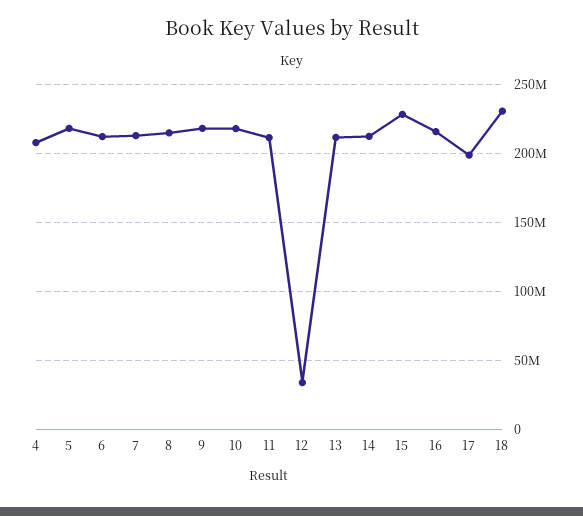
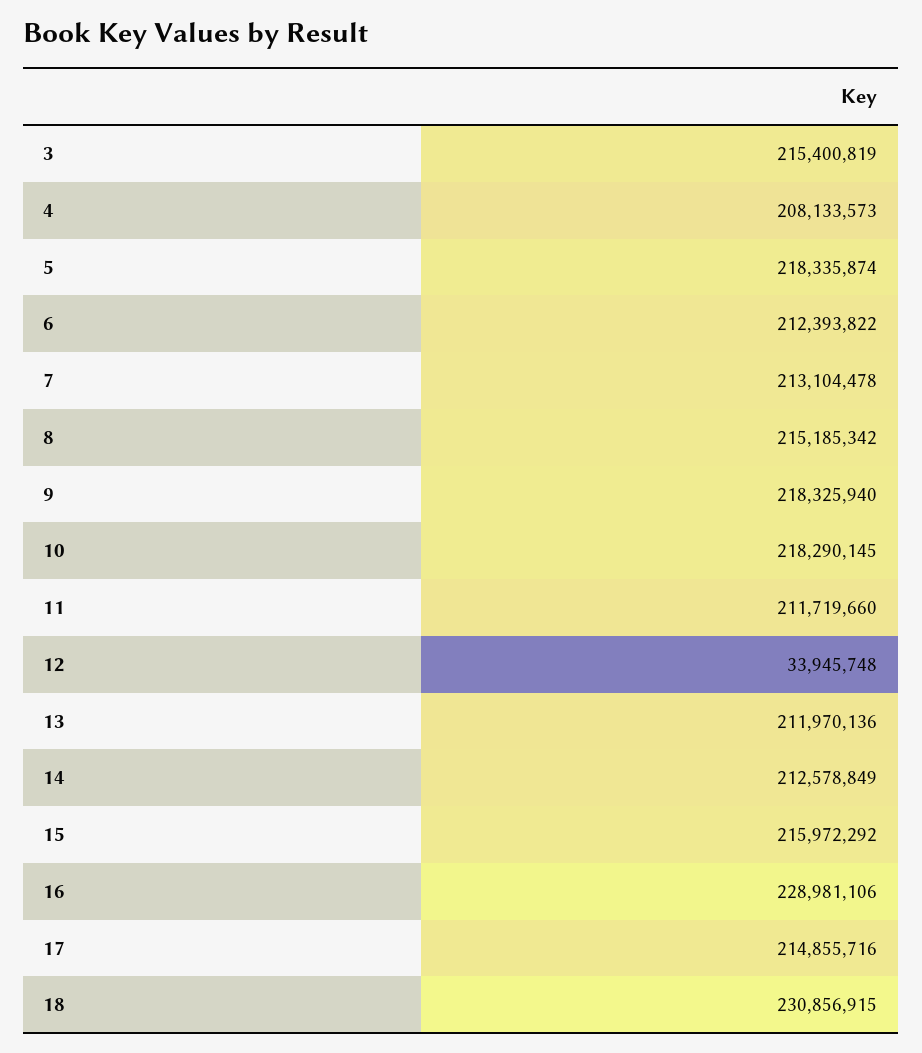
15: 230000000 -> 215972292
16: 215000000 -> 228981106
17: 200000000 -> 214855716
3: none -> 215400819

